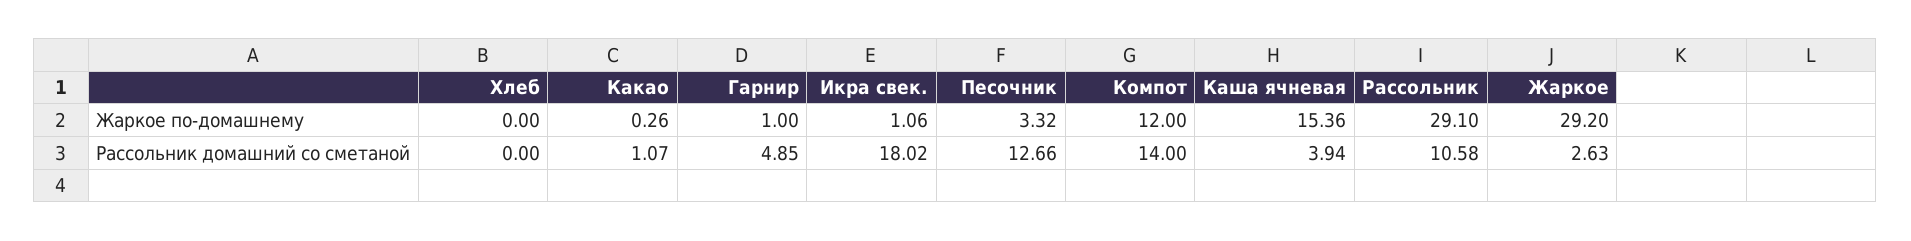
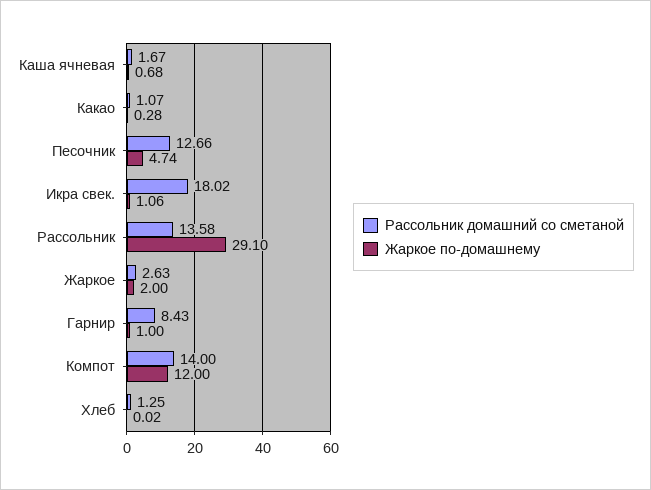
Жаркое по-домашнему, Хлеб: 0 -> 0.02
Жаркое по-домашнему, Какао: 0.26 -> 0.28
Жаркое по-домашнему, Песочник: 3.32 -> 4.74
Жаркое по-домашнему, Каша ячневая: 15.36 -> 0.68
Жаркое по-домашнему, Жаркое: 29.2 -> 2
Рассольник домашний со сметаной, Хлеб: 0 -> 1.25
Рассольник домашний со сметаной, Гарнир: 4.85 -> 8.43
Рассольник домашний со сметаной, Каша ячневая: 3.94 -> 1.67
Рассольник домашний со сметаной, Рассольник: 10.58 -> 13.58

